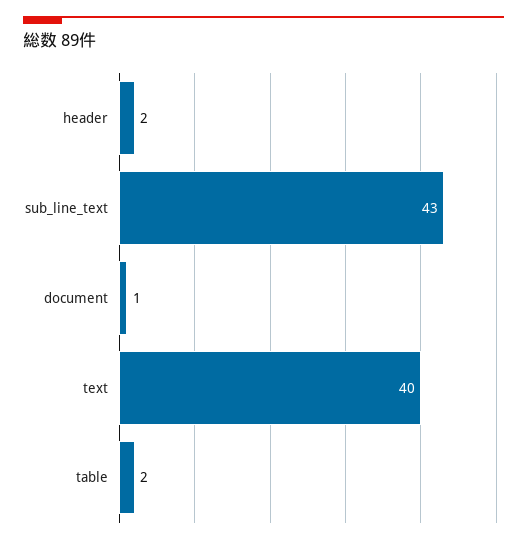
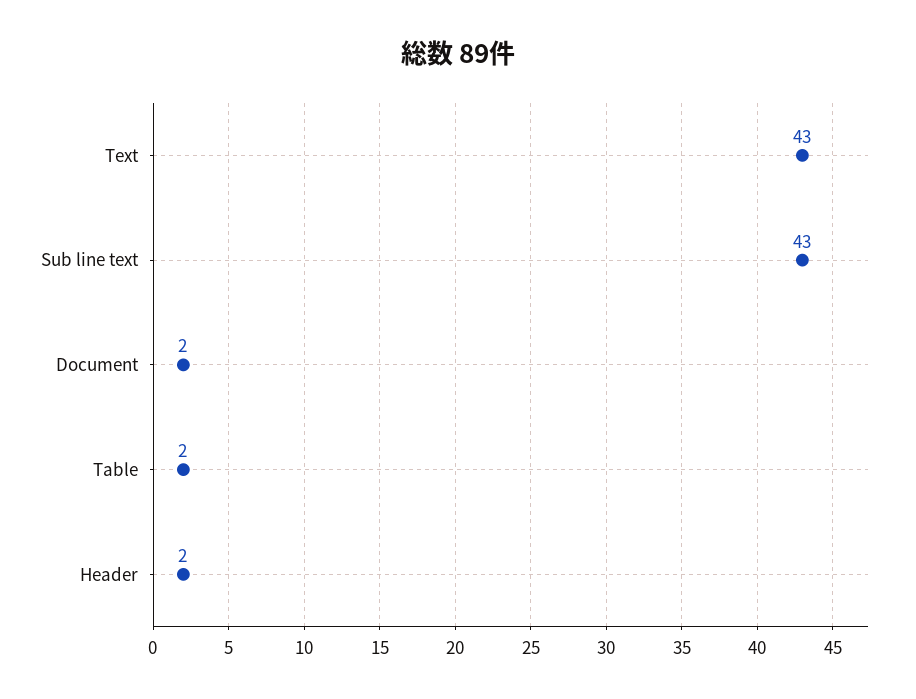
document: 1 -> 2
text: 40 -> 43

